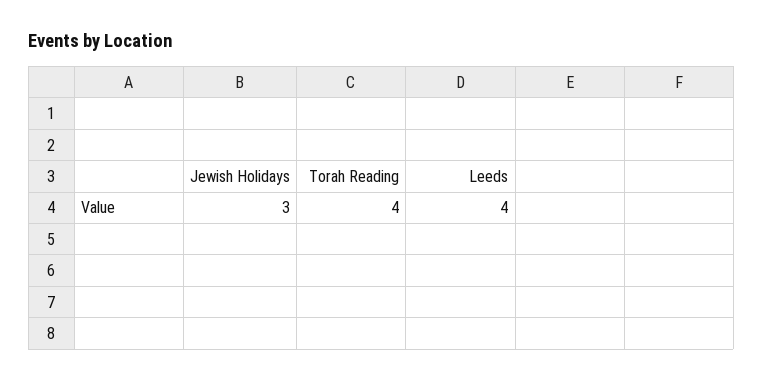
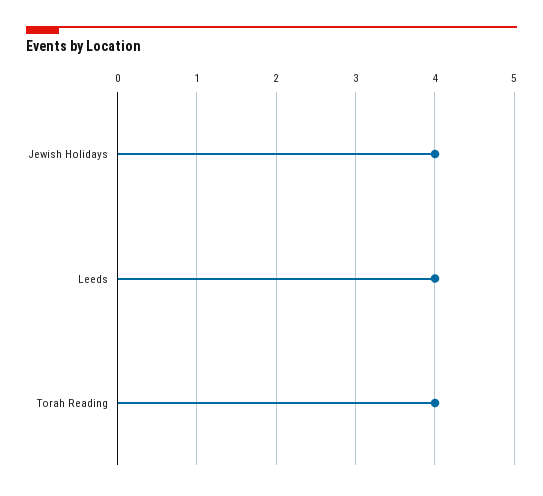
Jewish Holidays: 3 -> 4

